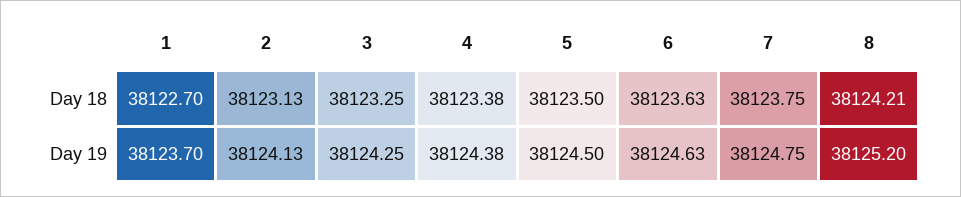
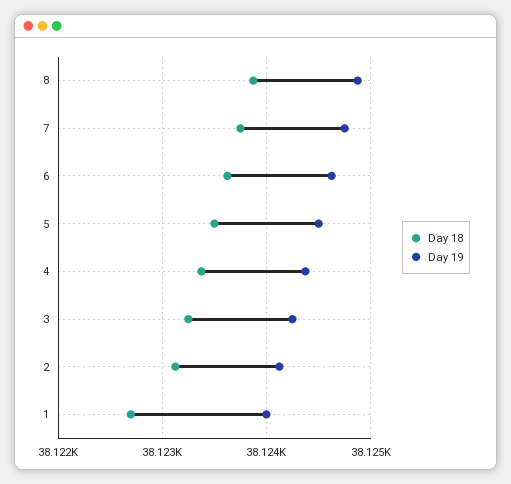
Day 18, 8: 38124.21 -> 38123.9
Day 19, 1: 38123.7 -> 38124
Day 19, 8: 38125.2 -> 38124.9

